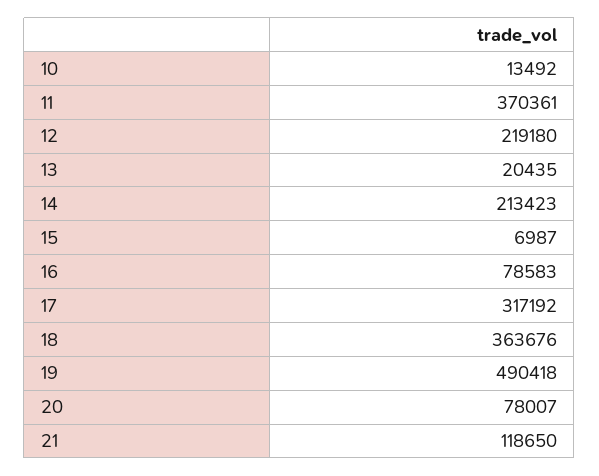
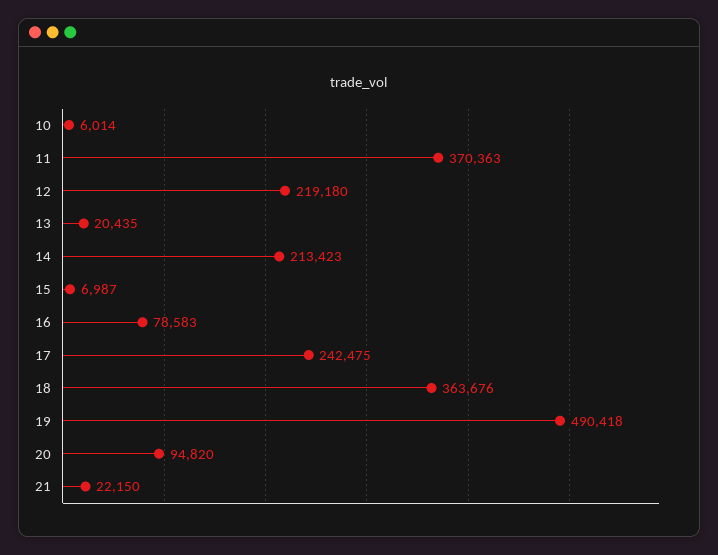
10: 13492 -> 6014
11: 370361 -> 370363
17: 317192 -> 242475
20: 78007 -> 94820
21: 118650 -> 22150

